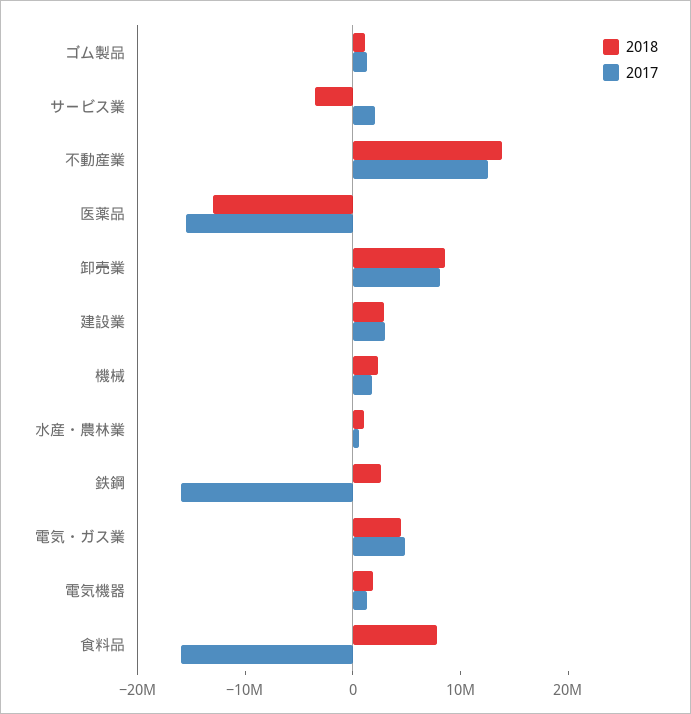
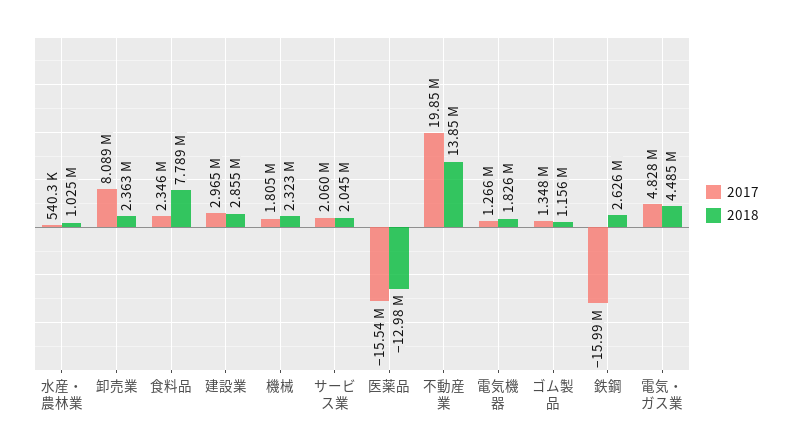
2018, サービス業: -4000000 -> 2045000
2017, 不動産業: 12000000 -> 19850000
2018, 卸売業: 8000000 -> 2363000
2017, 食料品: -16000000 -> 2346000

